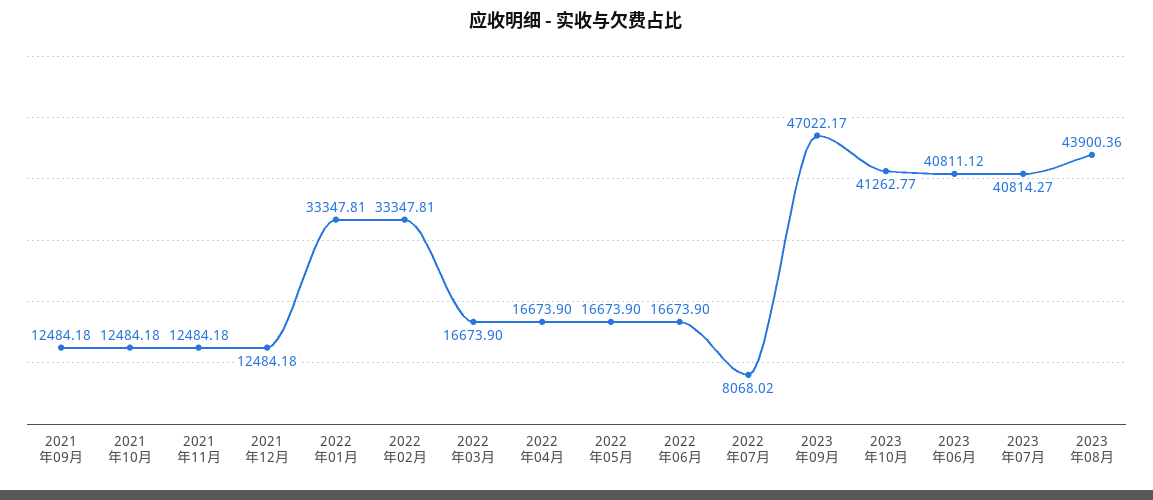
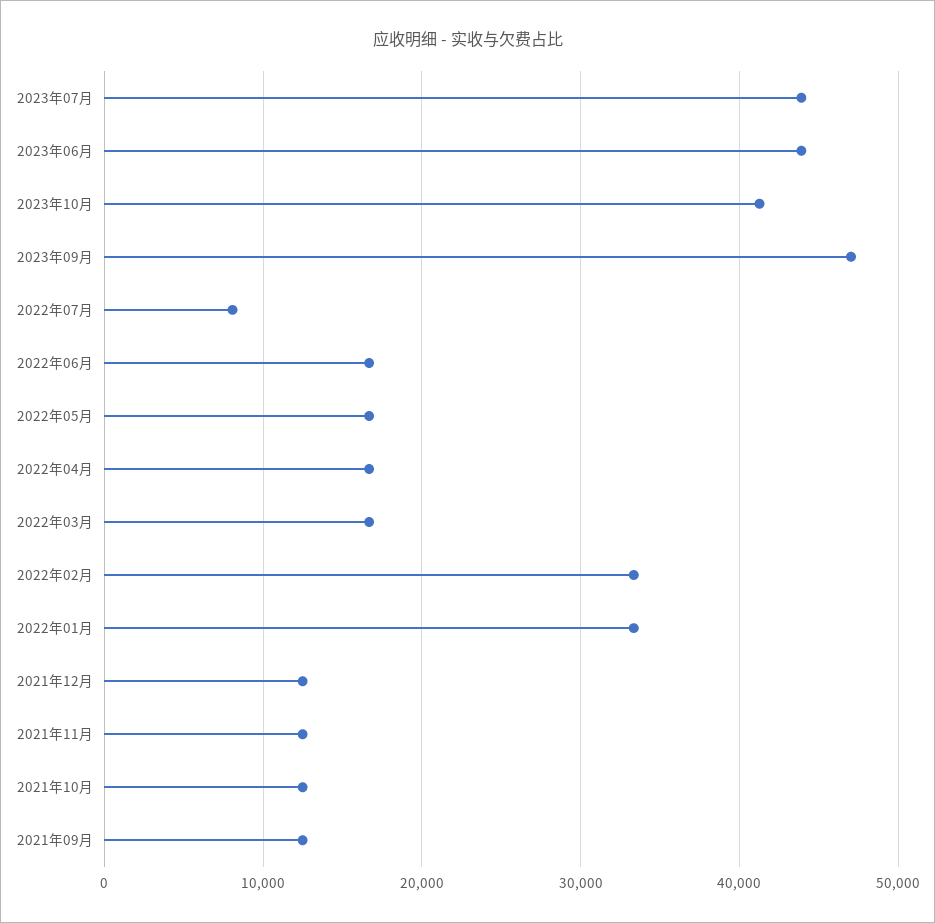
2023年06月: 40811.12 -> 44000
2023年07月: 40814.27 -> 44000
2023年08月: 43900.36 -> none

